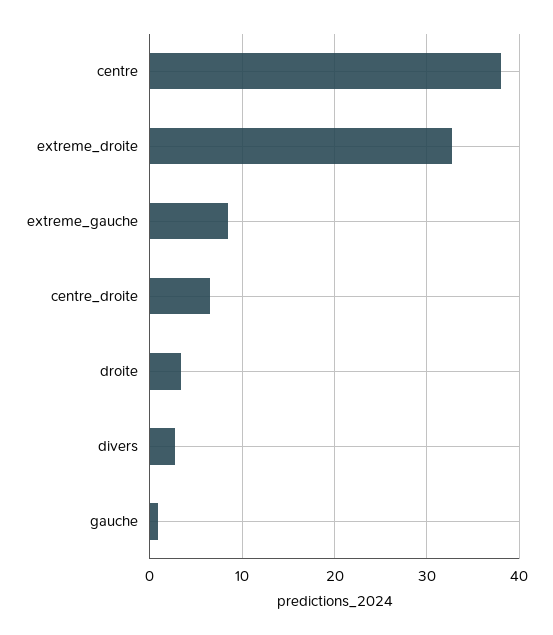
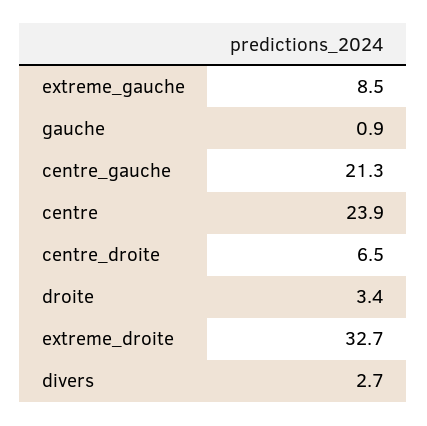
centre: 38 -> 23.9
centre_gauche: none -> 21.3

